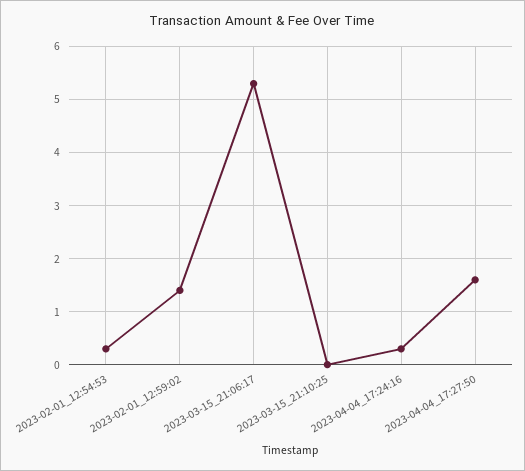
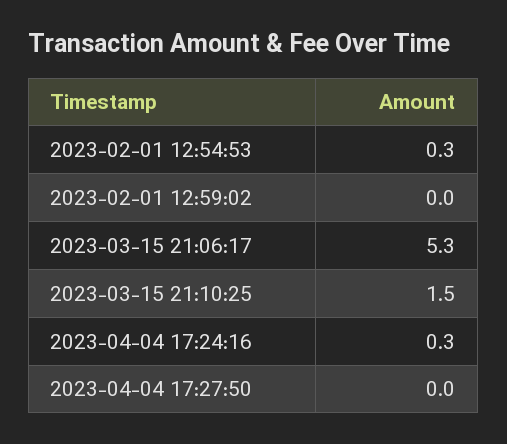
2023-02-01_12:59:02: 1.5 -> 0
2023-03-15_21:10:25: 0 -> 1.5
2023-04-04_17:27:50: 1.5 -> 0

